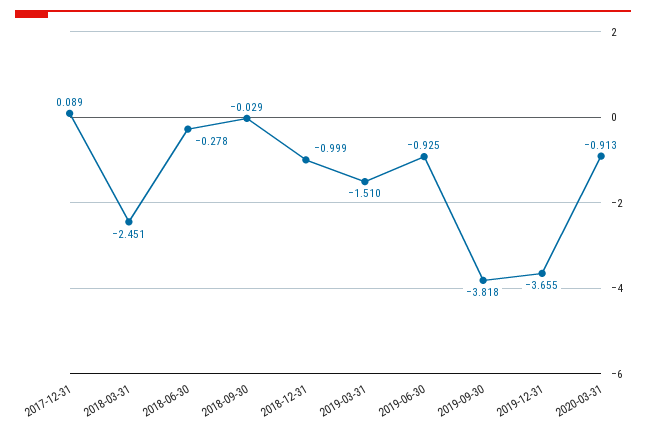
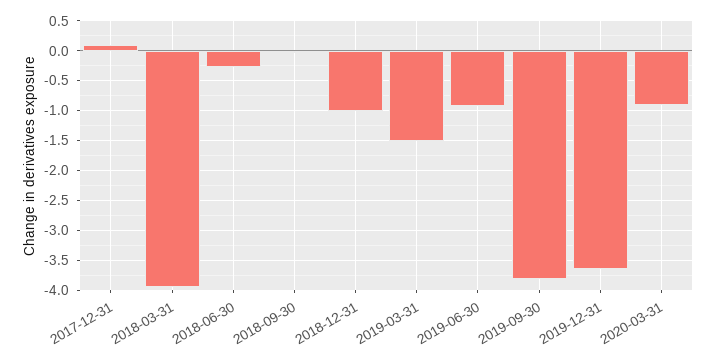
2018-03-31: -2.451 -> -4

